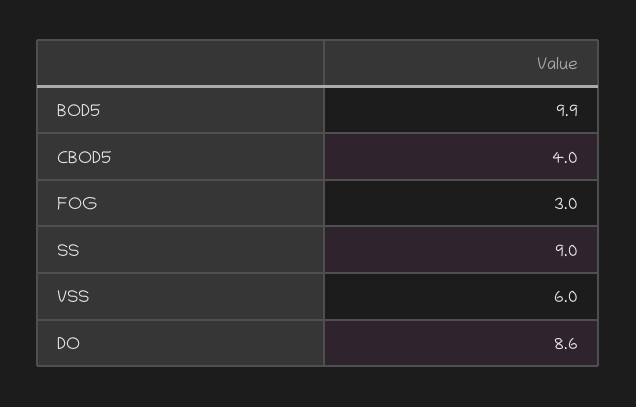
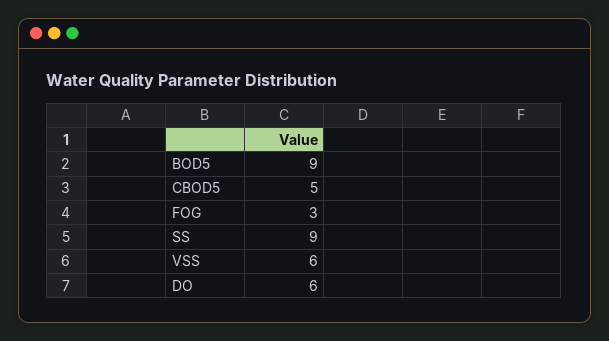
BOD5: 9.9 -> 9
CBOD5: 4 -> 5
DO: 8.6 -> 6

